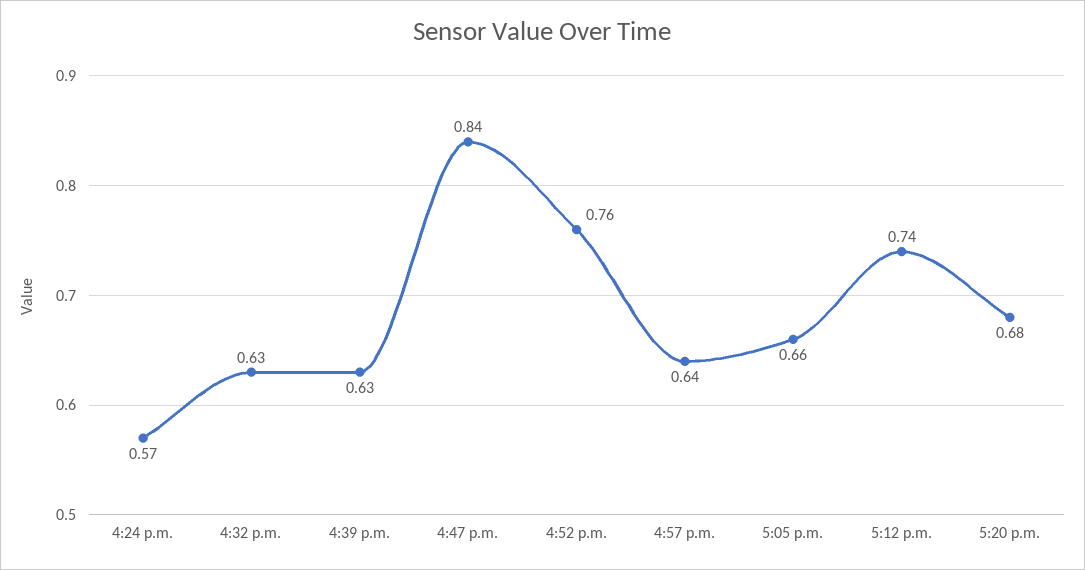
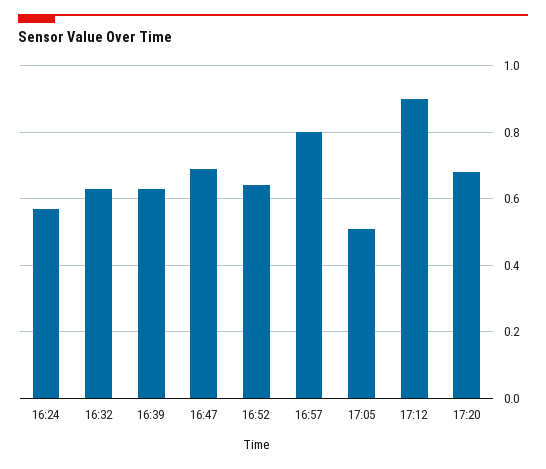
4:47 p.m.: 0.84 -> 0.7
4:52 p.m.: 0.76 -> 0.65
4:57 p.m.: 0.64 -> 0.8
5:05 p.m.: 0.66 -> 0.5
5:12 p.m.: 0.74 -> 0.9

